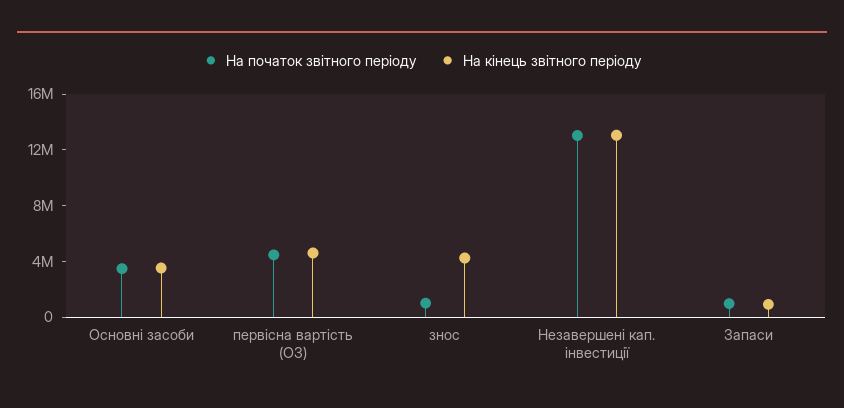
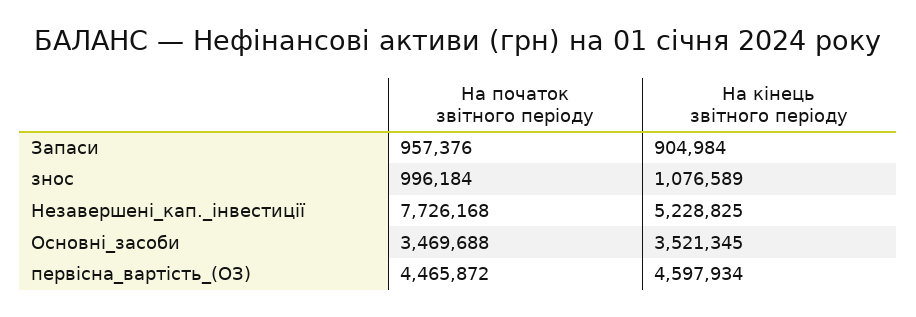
На кінець звітного періоду, знос: 4000000 -> 1076589
На початок звітного періоду, Незавершені кап. інвестиції: 13000000 -> 7726168
На кінець звітного періоду, Незавершені кап. інвестиції: 13000000 -> 5228825

